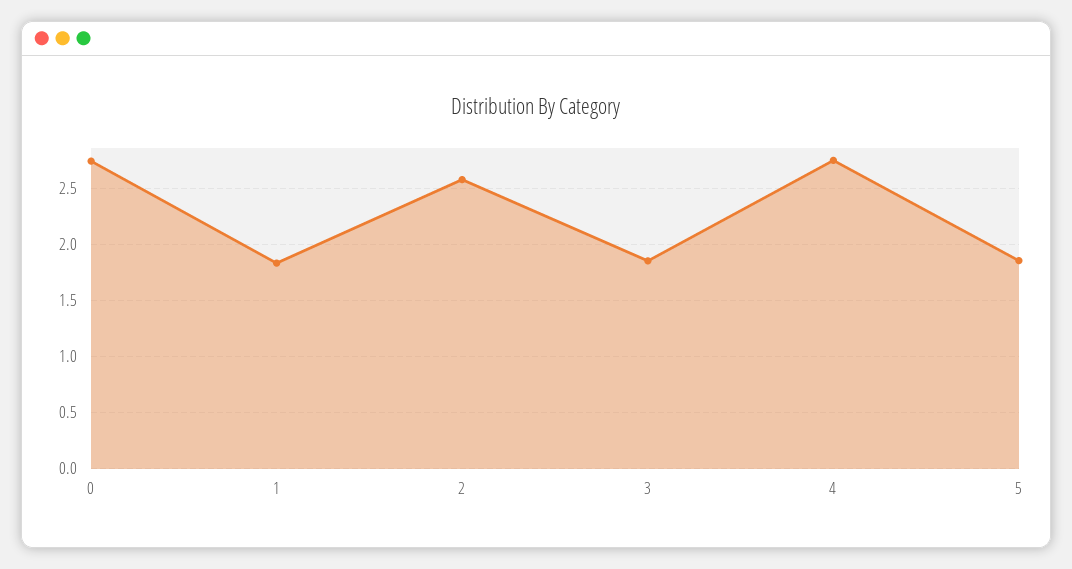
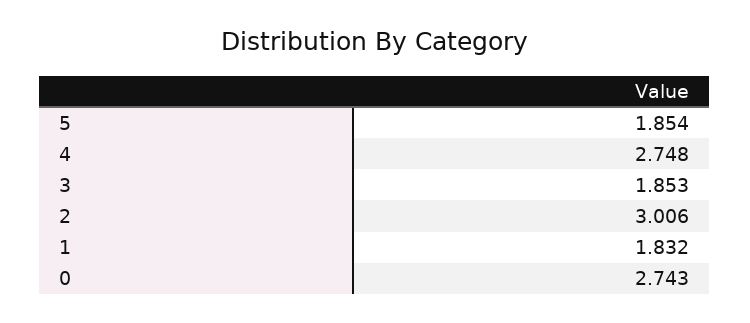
2: 2.6 -> 3.006

